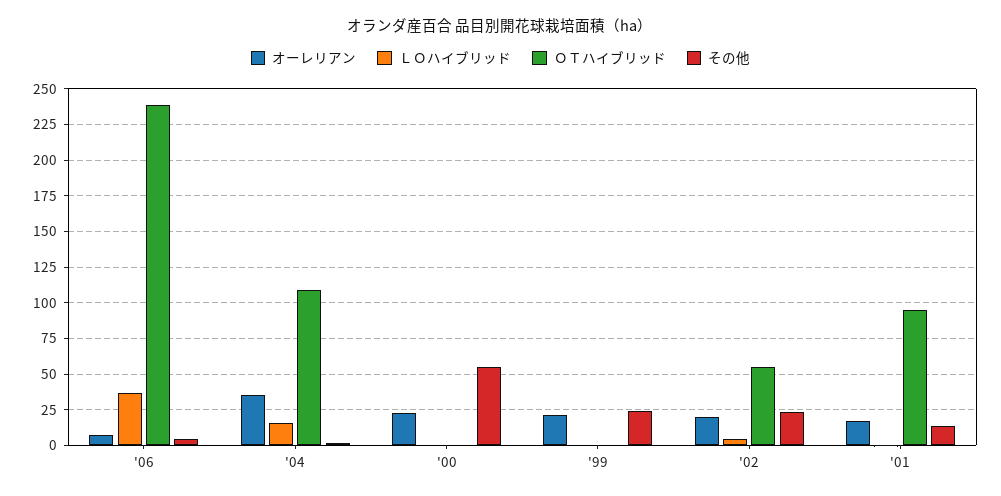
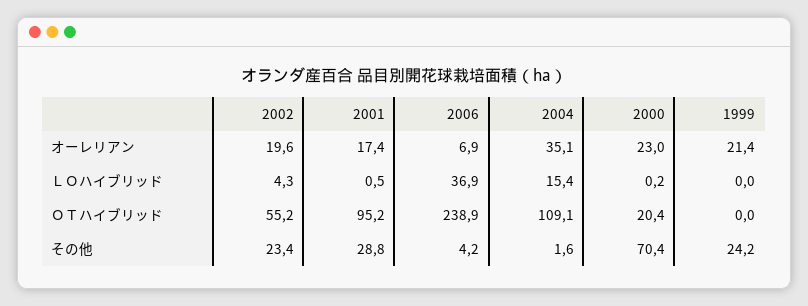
ＯＴハイブリッド, '00: 0 -> 20.4
その他, '00: 55 -> 70.4
その他, '01: 15 -> 28.8

